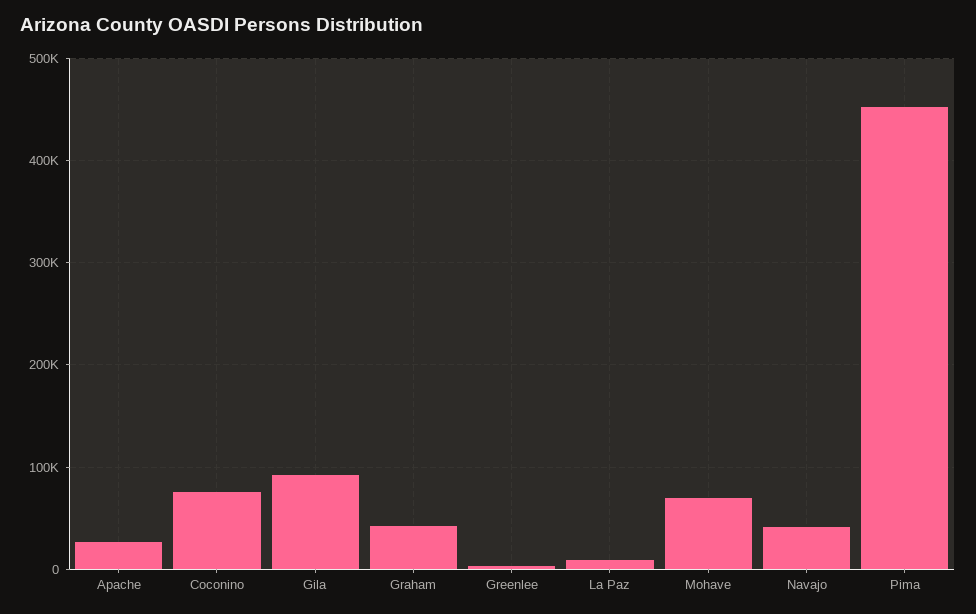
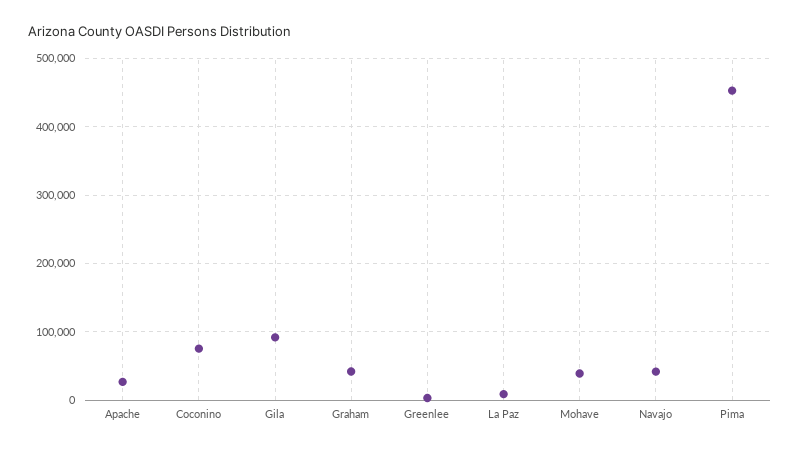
Mohave: 70000 -> 40000

